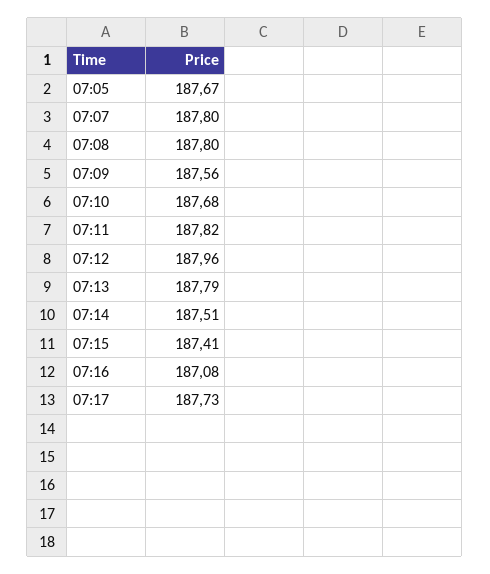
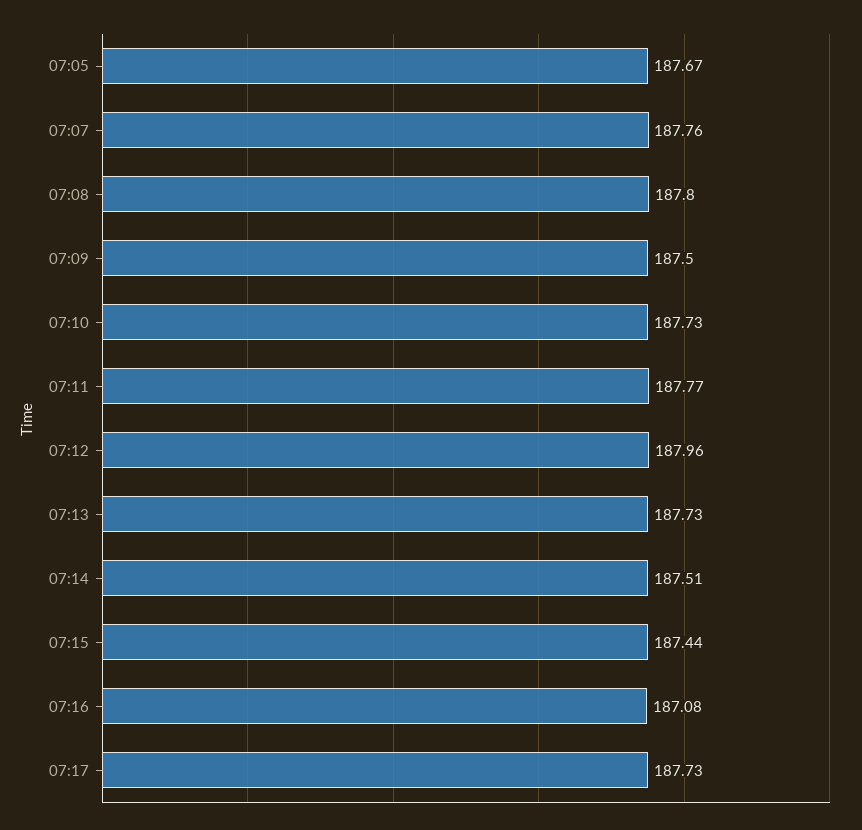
07:07: 187.8 -> 187.76
07:09: 187.56 -> 187.5
07:10: 187.68 -> 187.73
07:11: 187.82 -> 187.77
07:13: 187.79 -> 187.73
07:15: 187.41 -> 187.44

